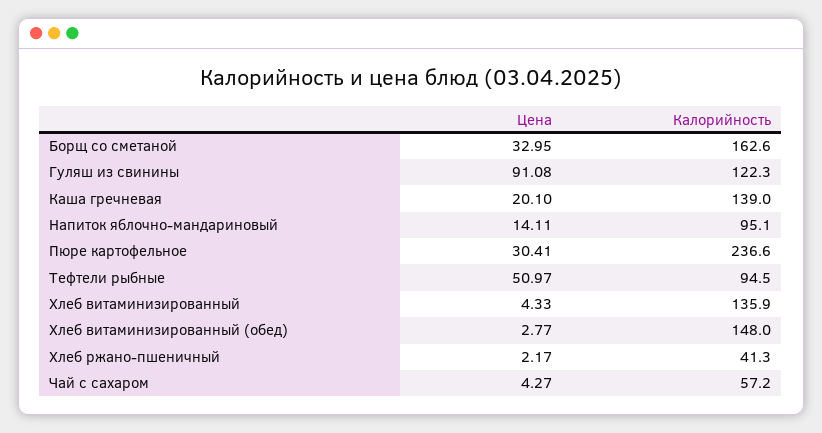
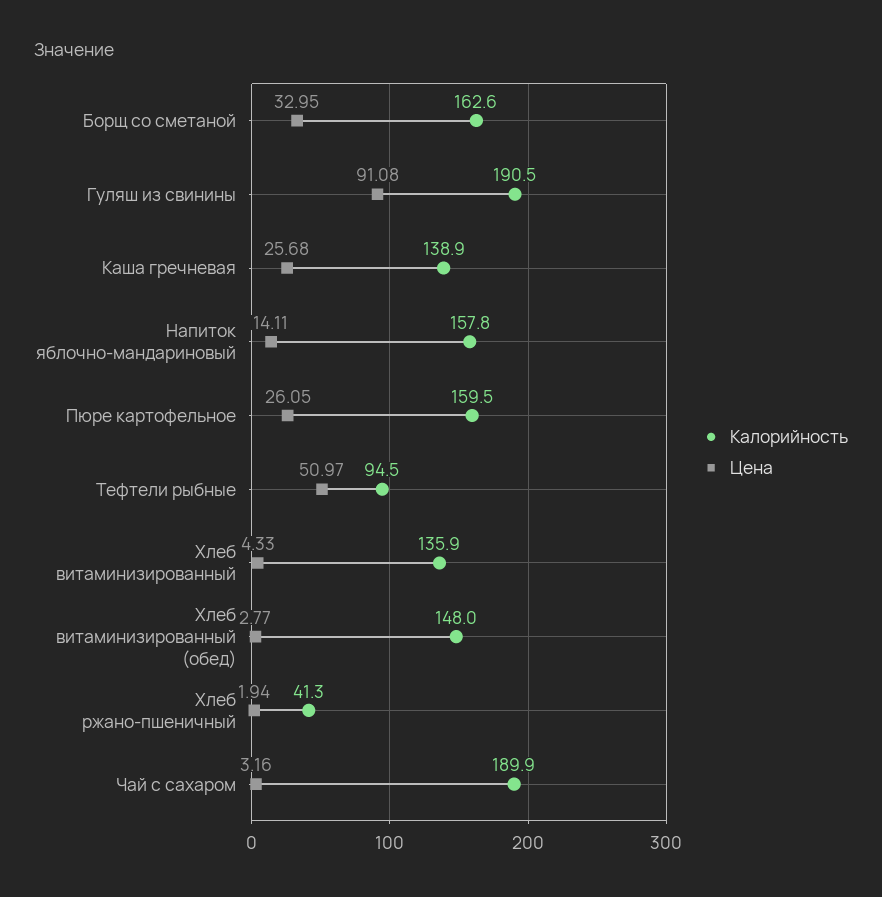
Калорийность, Гуляш из свинины: 122.3 -> 190.5
Цена, Каша гречневая: 20.1 -> 25.68
Калорийность, Каша гречневая: 139 -> 138.9
Калорийность, Напиток яблочно-мандариновый: 95.1 -> 157.8
Цена, Пюре картофельное: 30.41 -> 26.05
Калорийность, Пюре картофельное: 236.6 -> 159.5
Цена, Хлеб ржано-пшеничный: 2.17 -> 1.94
Цена, Чай с сахаром: 4.27 -> 3.16
Калорийность, Чай с сахаром: 57.2 -> 189.9

